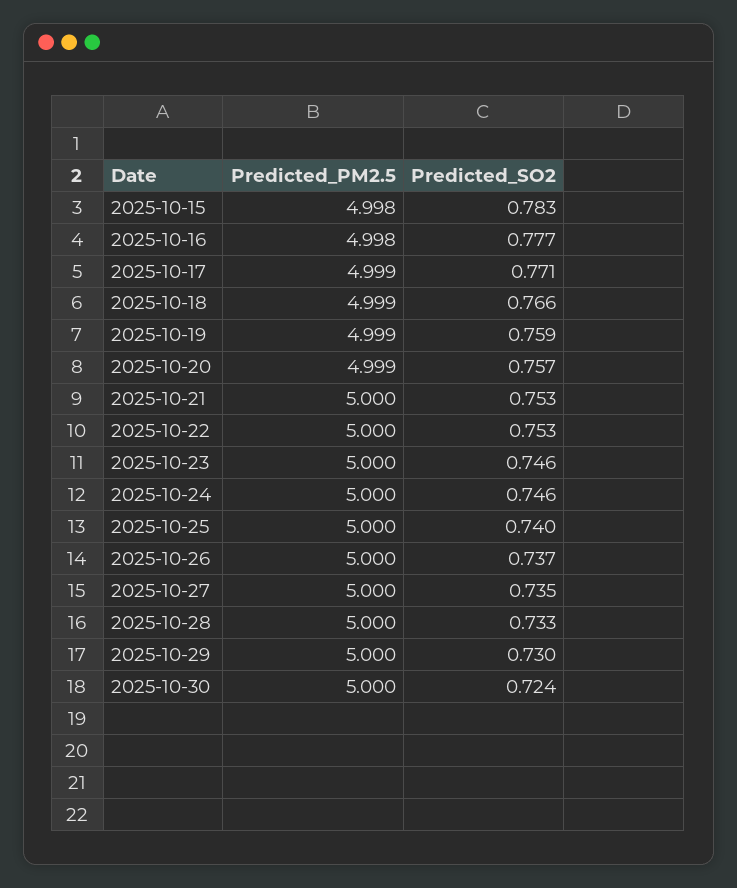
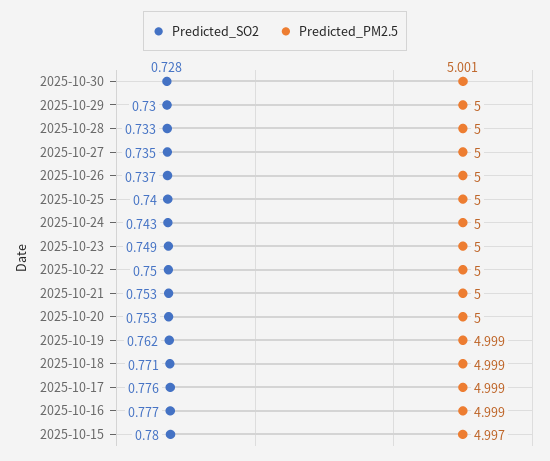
Predicted_PM2.5, 2025-10-15: 4.998 -> 4.997
Predicted_SO2, 2025-10-15: 0.783 -> 0.78
Predicted_PM2.5, 2025-10-16: 4.998 -> 4.999
Predicted_SO2, 2025-10-17: 0.771 -> 0.776
Predicted_SO2, 2025-10-18: 0.766 -> 0.771
Predicted_SO2, 2025-10-19: 0.759 -> 0.762
Predicted_PM2.5, 2025-10-20: 4.999 -> 5
Predicted_SO2, 2025-10-20: 0.757 -> 0.753
Predicted_SO2, 2025-10-22: 0.753 -> 0.75
Predicted_SO2, 2025-10-23: 0.746 -> 0.749
Predicted_SO2, 2025-10-24: 0.746 -> 0.743
Predicted_PM2.5, 2025-10-30: 5 -> 5.001
Predicted_SO2, 2025-10-30: 0.724 -> 0.728

